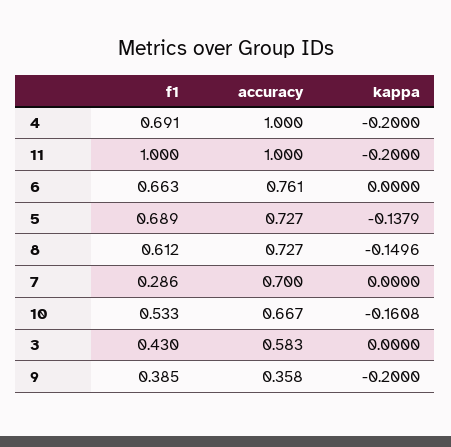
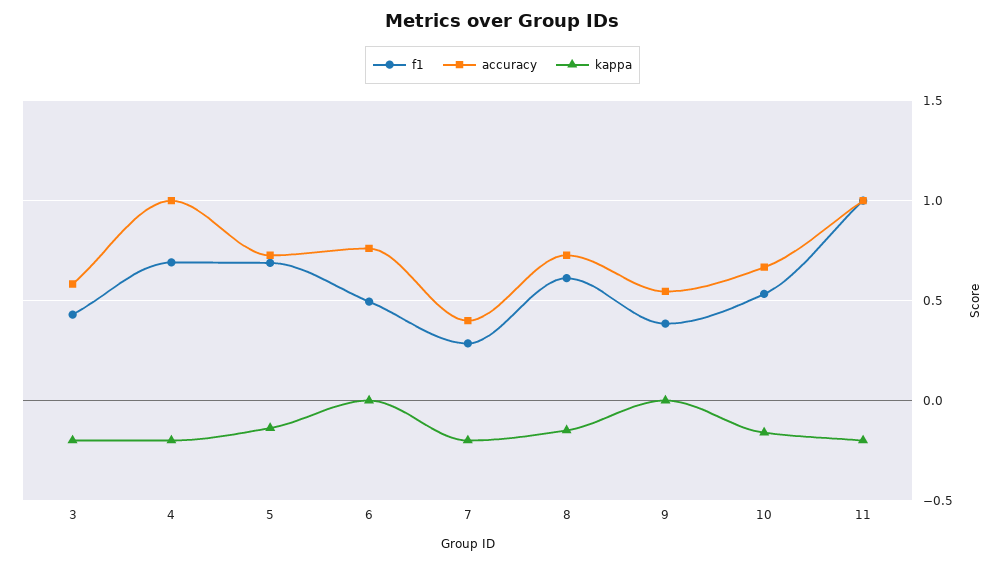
f1, 6: 0.663 -> 0.5
accuracy, 7: 0.7 -> 0.4
kappa, 7: 0 -> -0.2
kappa, 3: 0 -> -0.2
accuracy, 9: 0.358 -> 0.55
kappa, 9: -0.2 -> 0

